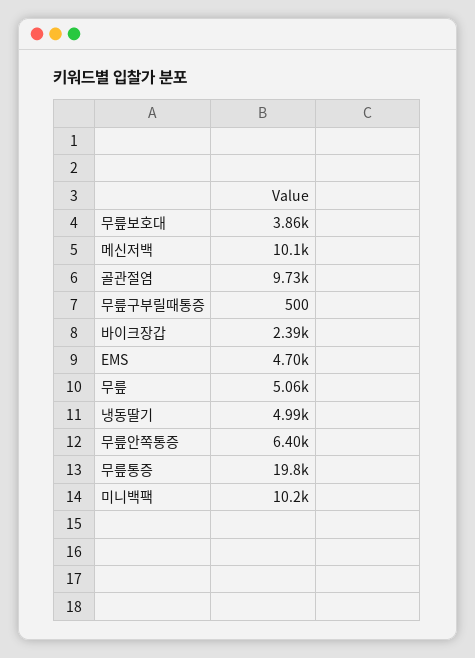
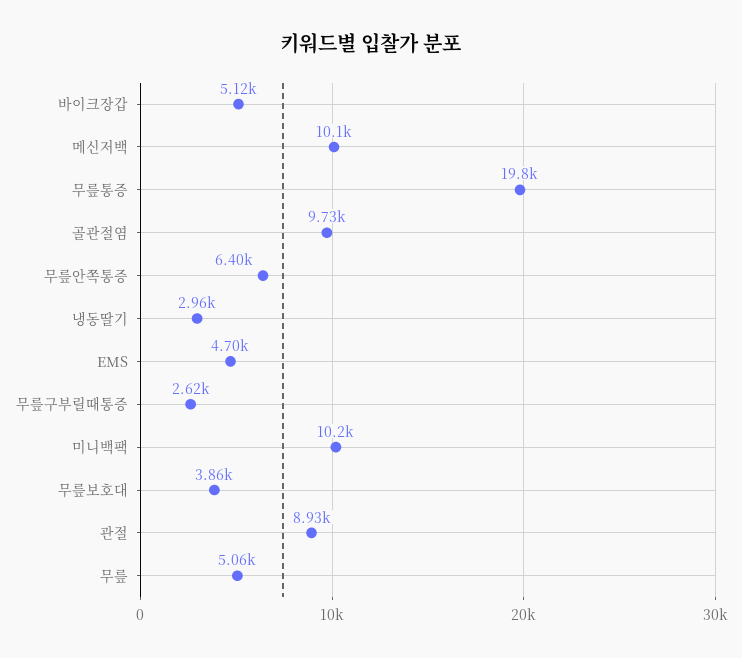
무릎구부릴때통증: 500 -> 2620
바이크장갑: 2390 -> 5120
냉동딸기: 4990 -> 2960
관절: none -> 8930

